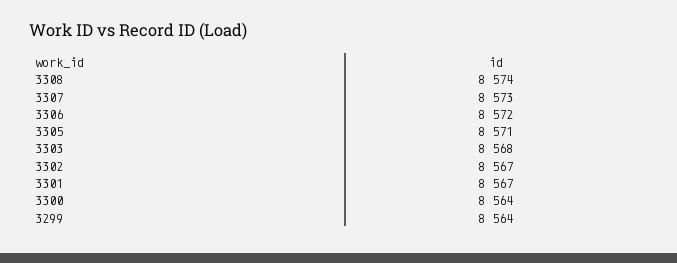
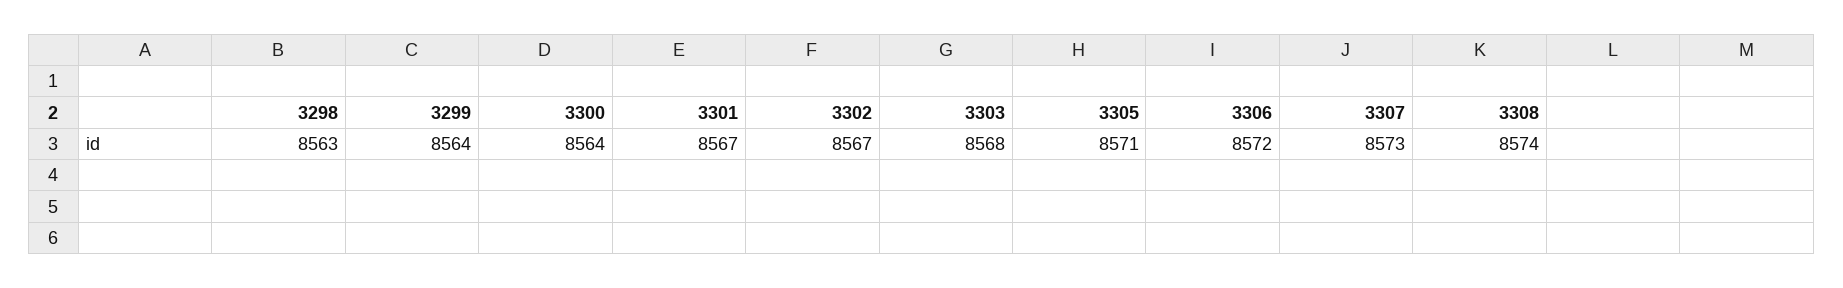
3298: none -> 8563

